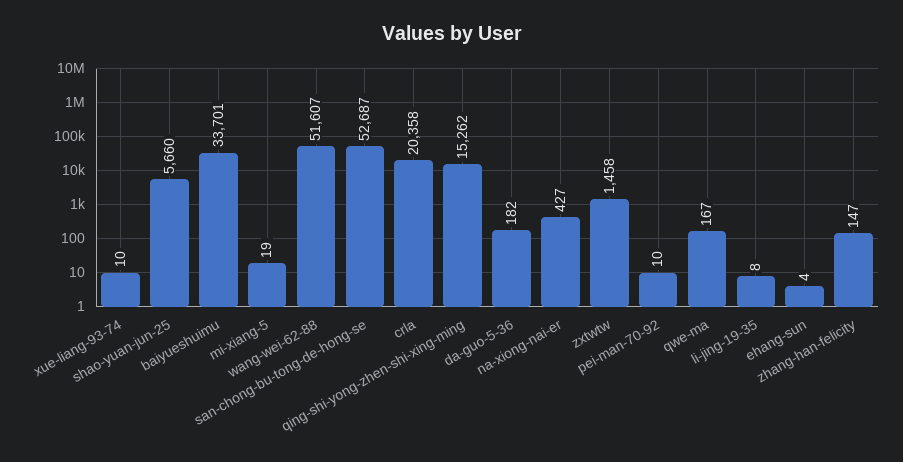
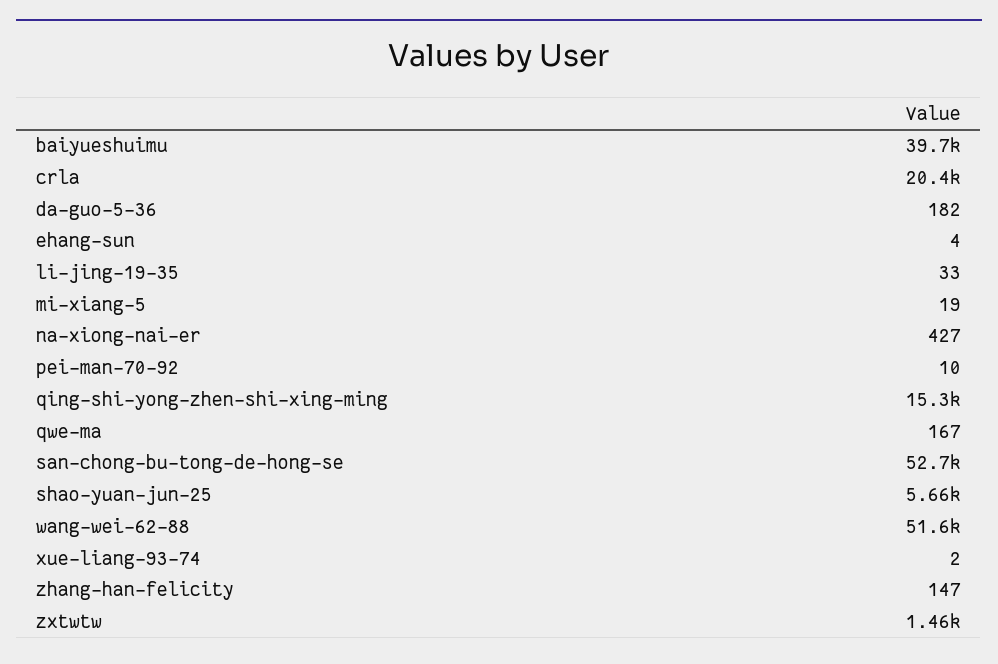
xue-liang-93-74: 10 -> 2
baiyueshuimu: 33701 -> 39700
li-jing-19-35: 8 -> 33

